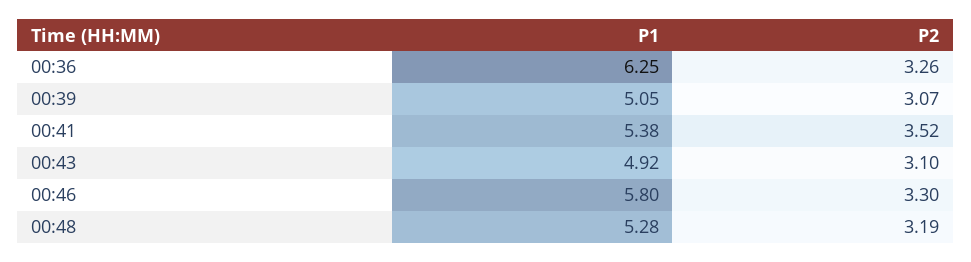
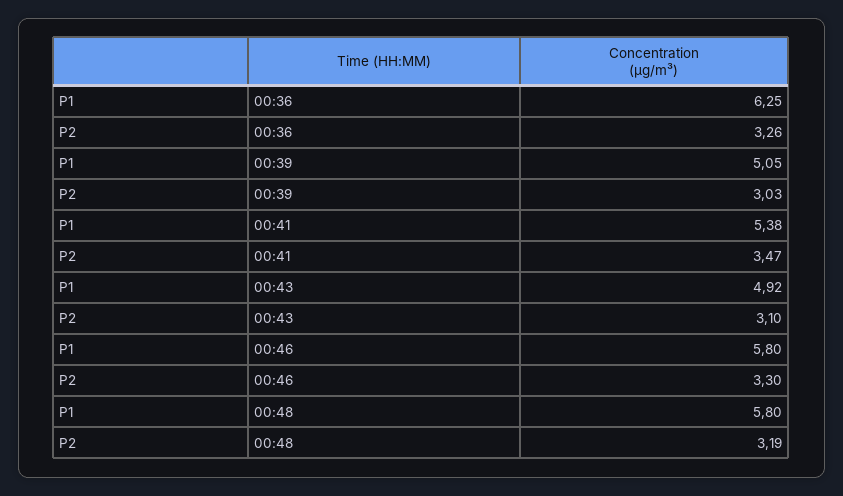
P2, 00:39: 3.07 -> 3.03
P2, 00:41: 3.52 -> 3.47
P1, 00:48: 5.28 -> 5.8

